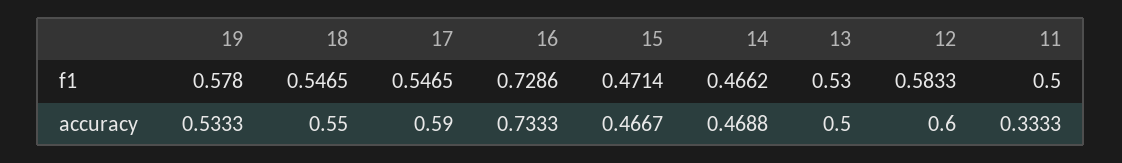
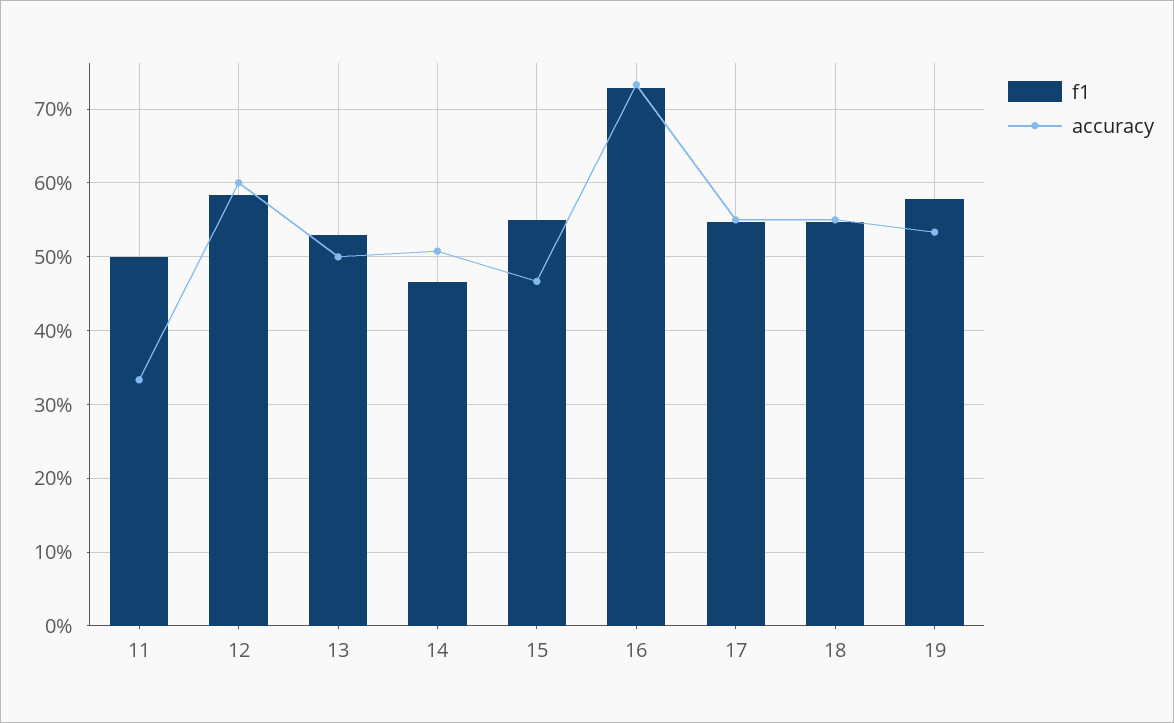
f1, 15: 0.4714 -> 0.55
accuracy, 17: 0.59 -> 0.55
accuracy, 14: 0.4688 -> 0.51

